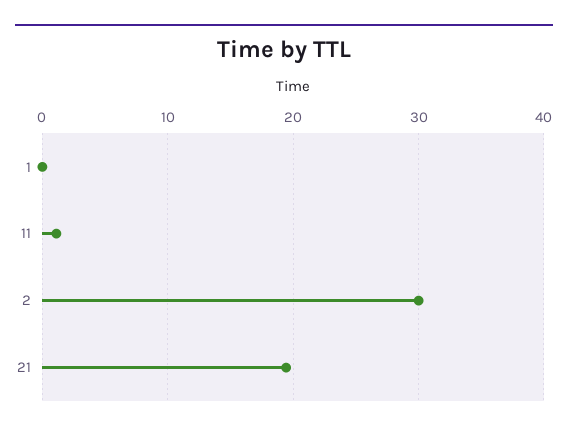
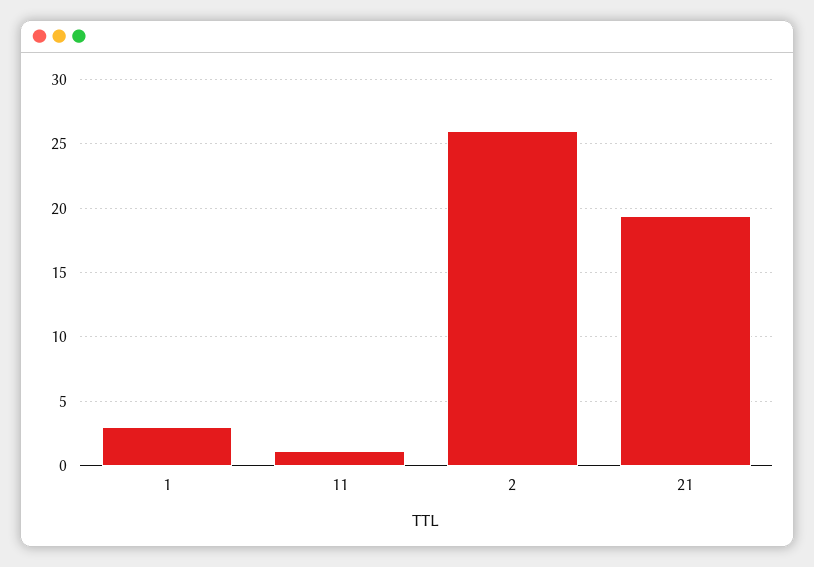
1: 0 -> 3
2: 30 -> 26

